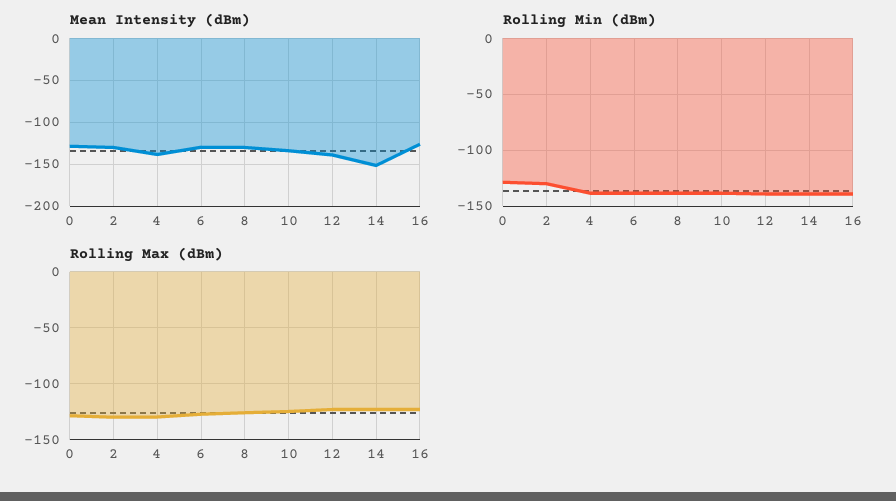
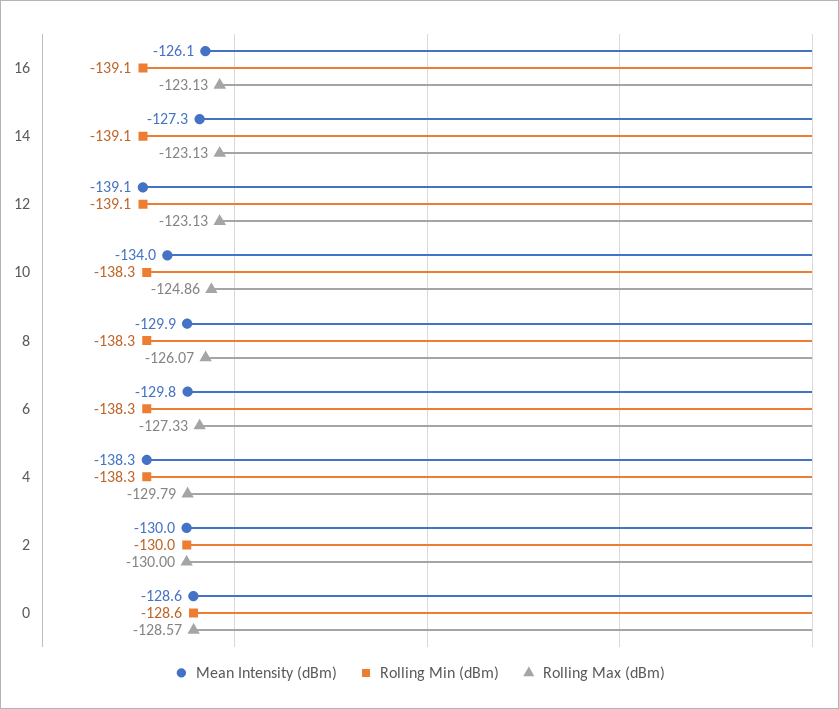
Mean Intensity (dBm), 14: -150 -> -127.3

